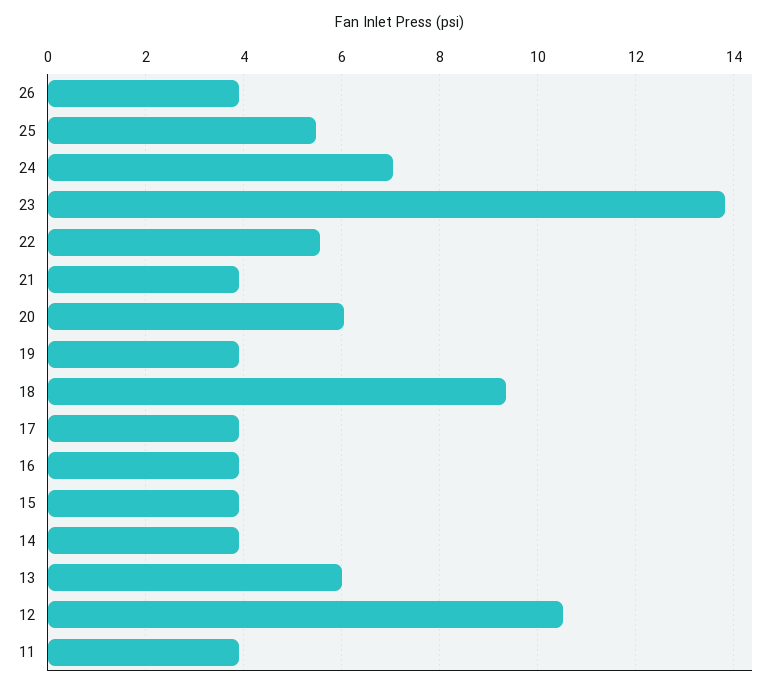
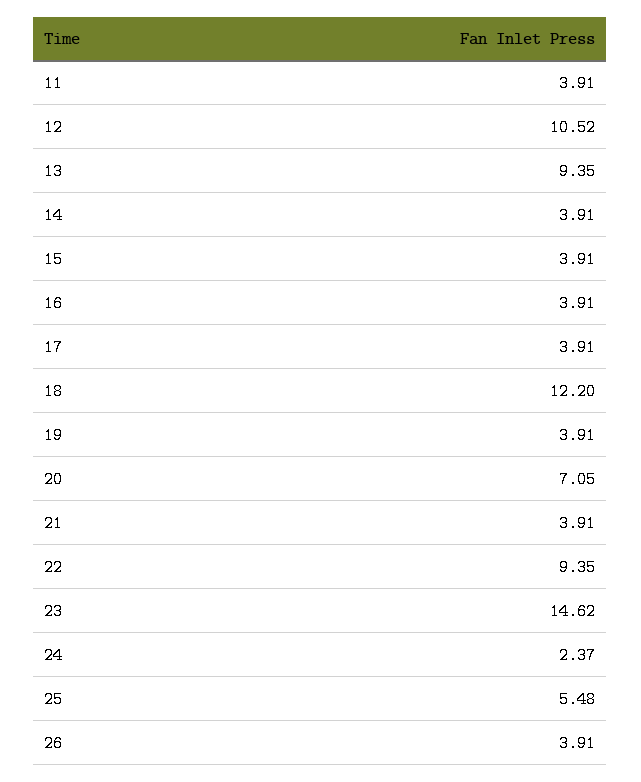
24: 7 -> 2.37
23: 13.8 -> 14.62
22: 5.6 -> 9.35
20: 6 -> 7.05
18: 9.4 -> 12.2
13: 6 -> 9.35

